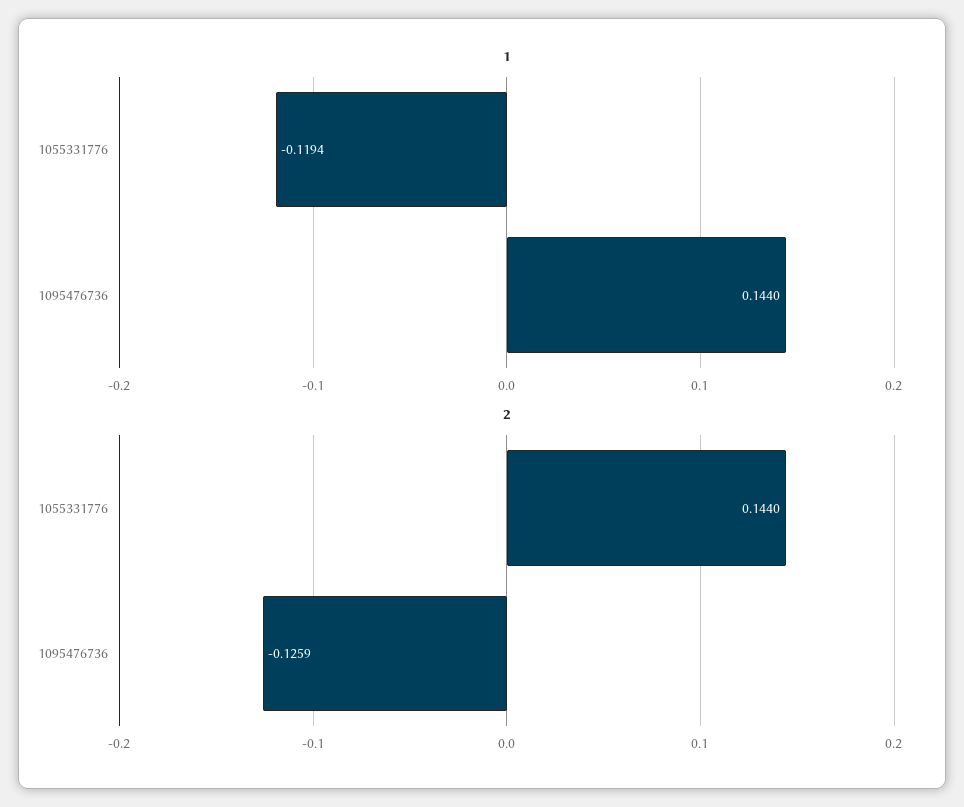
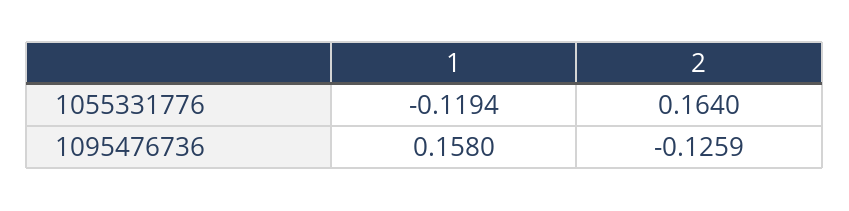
1, 1095476736: 0.144 -> 0.158
2, 1055331776: 0.144 -> 0.164

